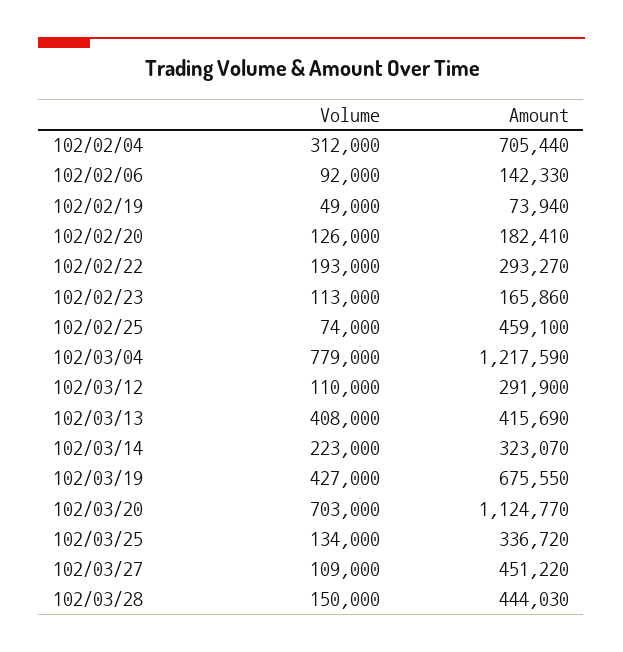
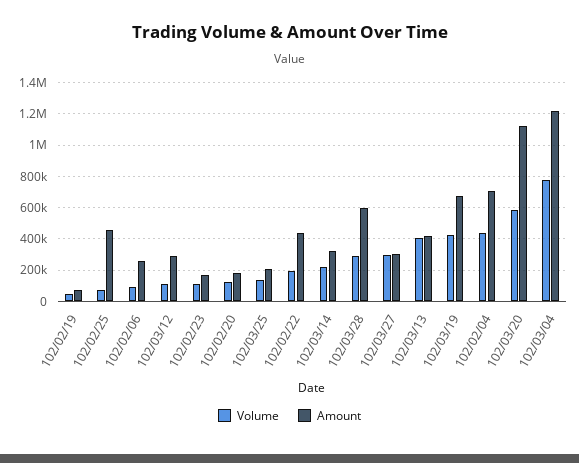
Volume, 102/02/04: 312000 -> 450000
Amount, 102/02/06: 142330 -> 250000
Amount, 102/02/22: 293270 -> 450000
Volume, 102/03/20: 703000 -> 600000
Amount, 102/03/25: 336720 -> 200000
Volume, 102/03/27: 109000 -> 300000
Amount, 102/03/27: 451220 -> 300000
Volume, 102/03/28: 150000 -> 300000
Amount, 102/03/28: 444030 -> 600000

